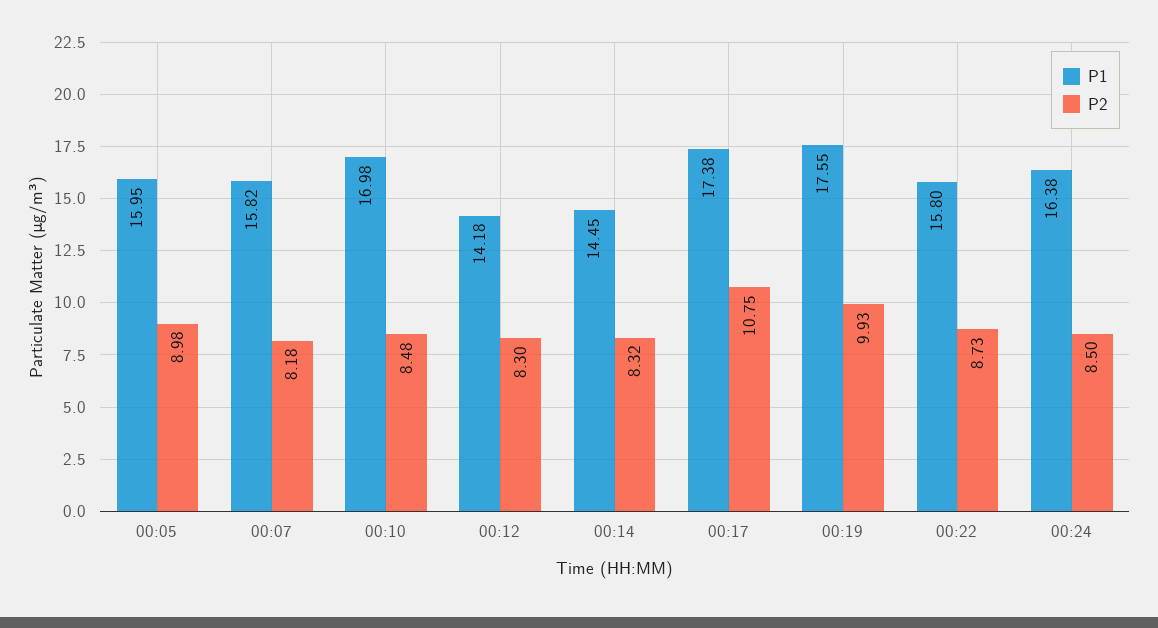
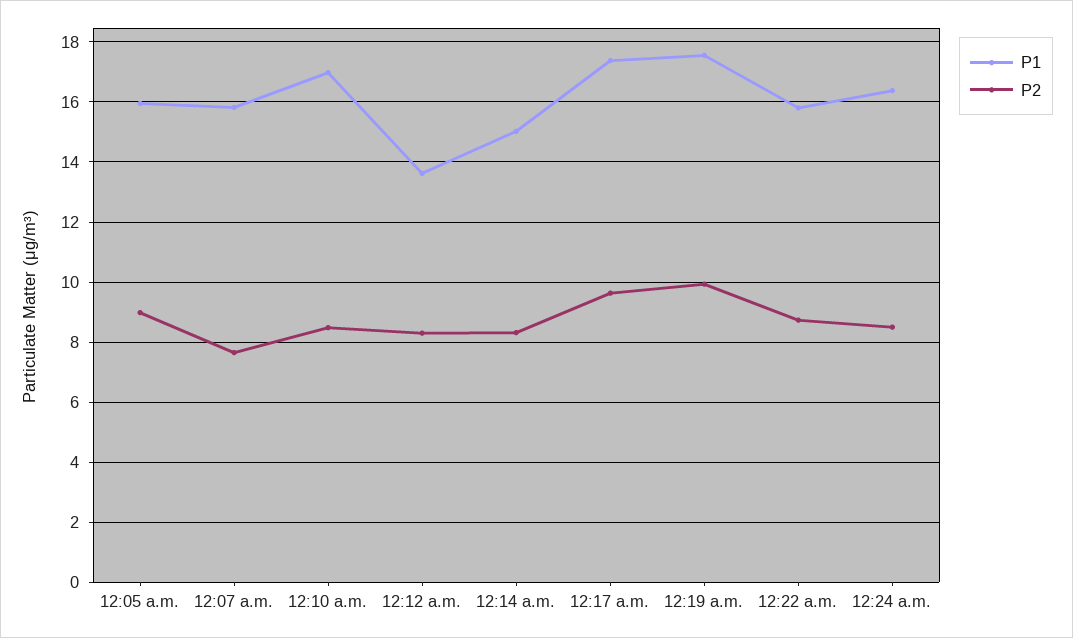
P2, 00:07: 8.18 -> 7.6
P1, 00:12: 14.18 -> 13.6
P1, 00:14: 14.45 -> 15
P2, 00:17: 10.75 -> 9.6

